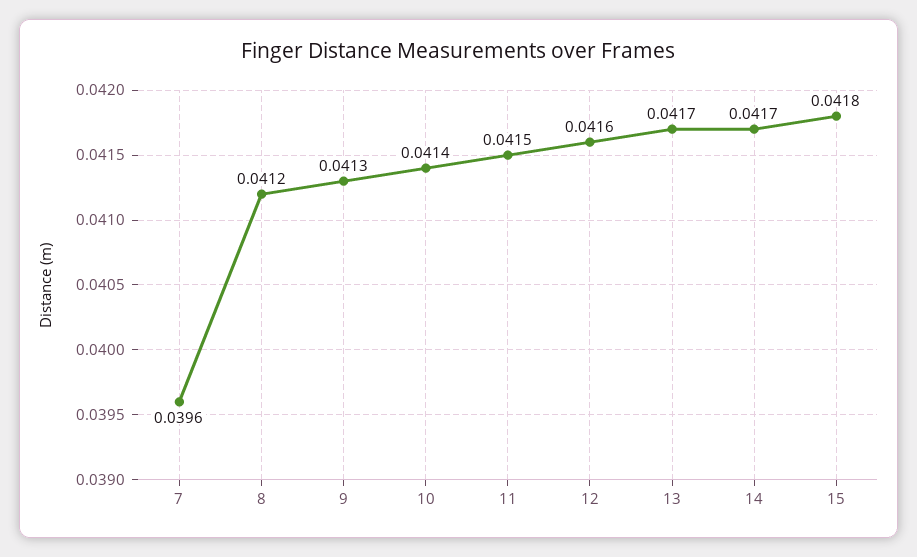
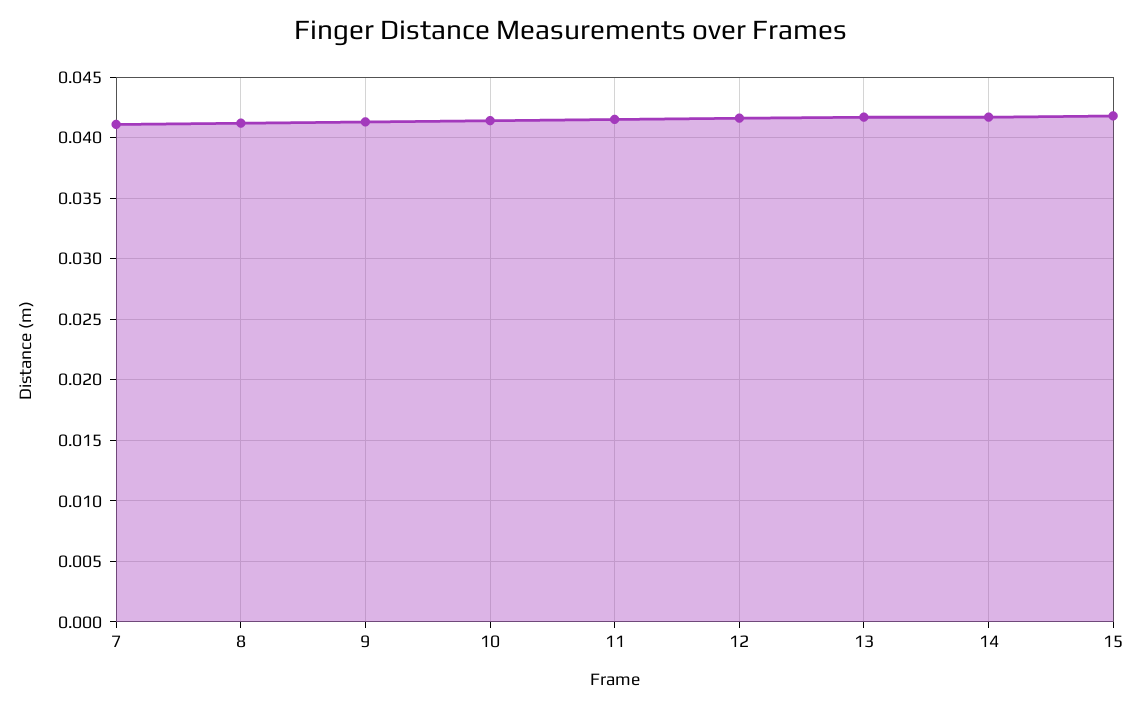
7: 0.0396 -> 0.041

